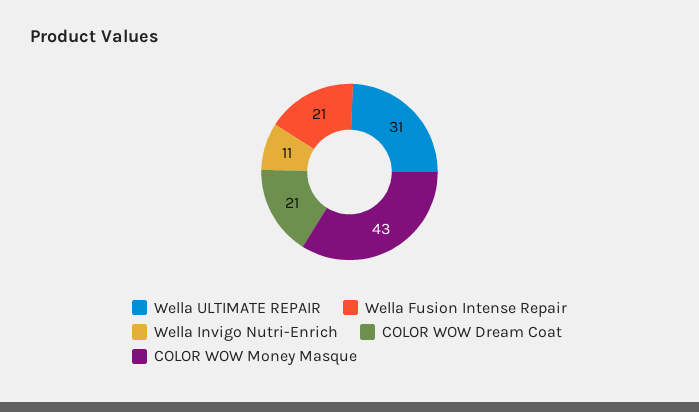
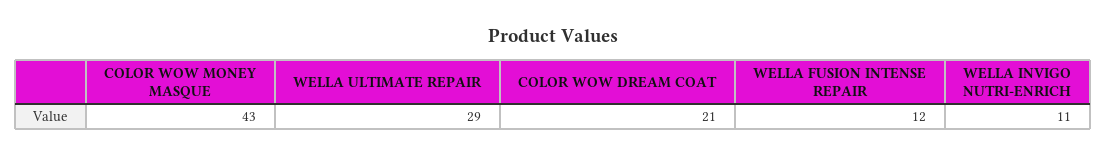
Wella ULTIMATE REPAIR: 31 -> 29
Wella Fusion Intense Repair: 21 -> 12

